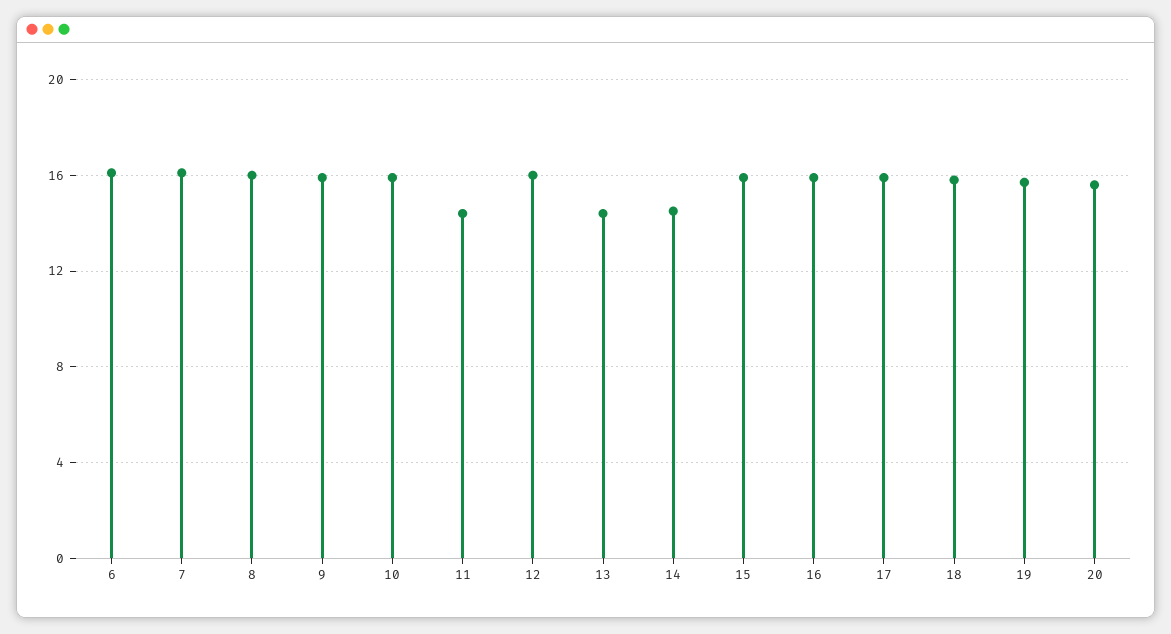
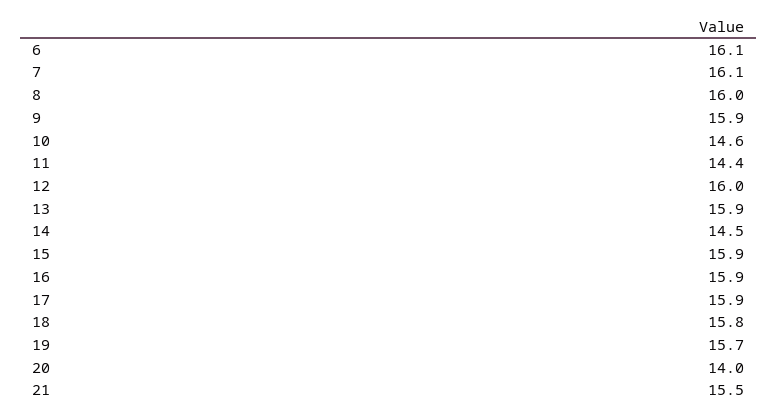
10: 16 -> 14.6
13: 14.5 -> 15.9
20: 15.5 -> 14
21: none -> 15.5

